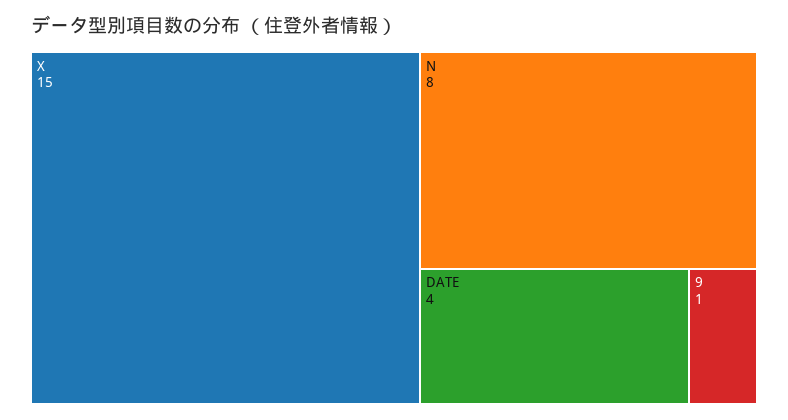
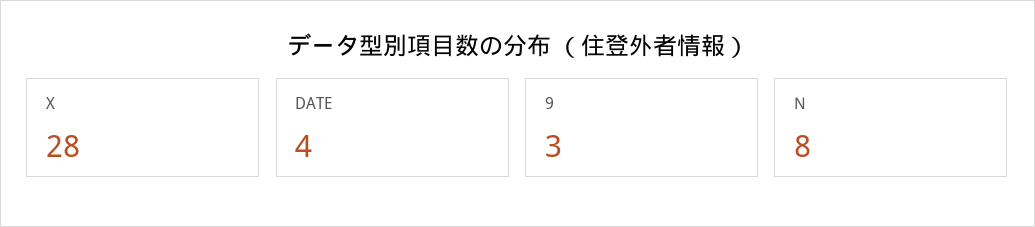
X: 15 -> 28
9: 1 -> 3

